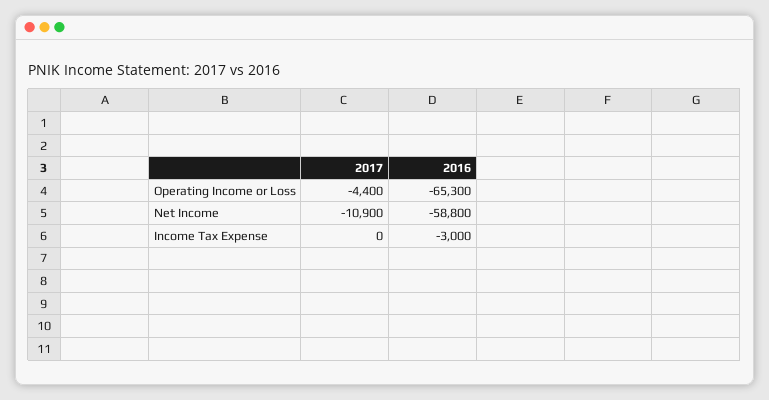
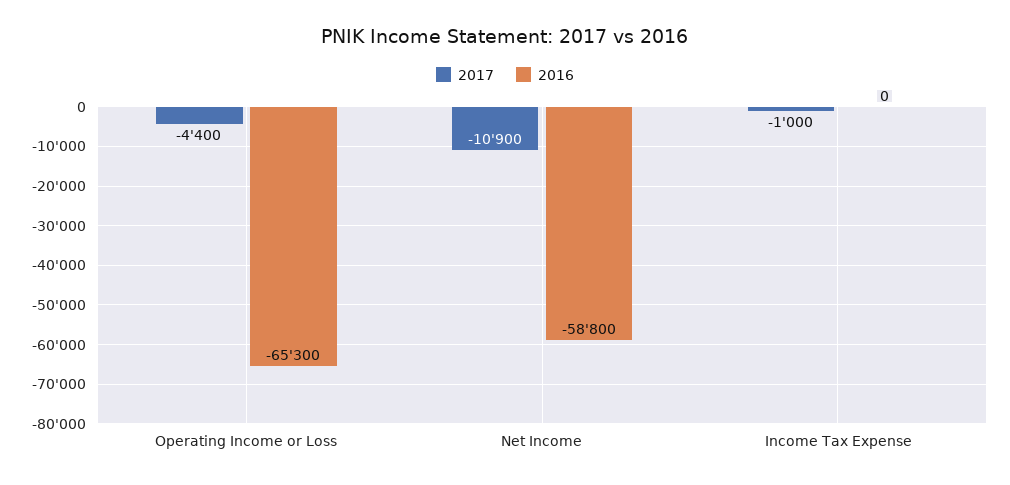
2017, Income Tax Expense: 0 -> -1000
2016, Income Tax Expense: -3000 -> 0

